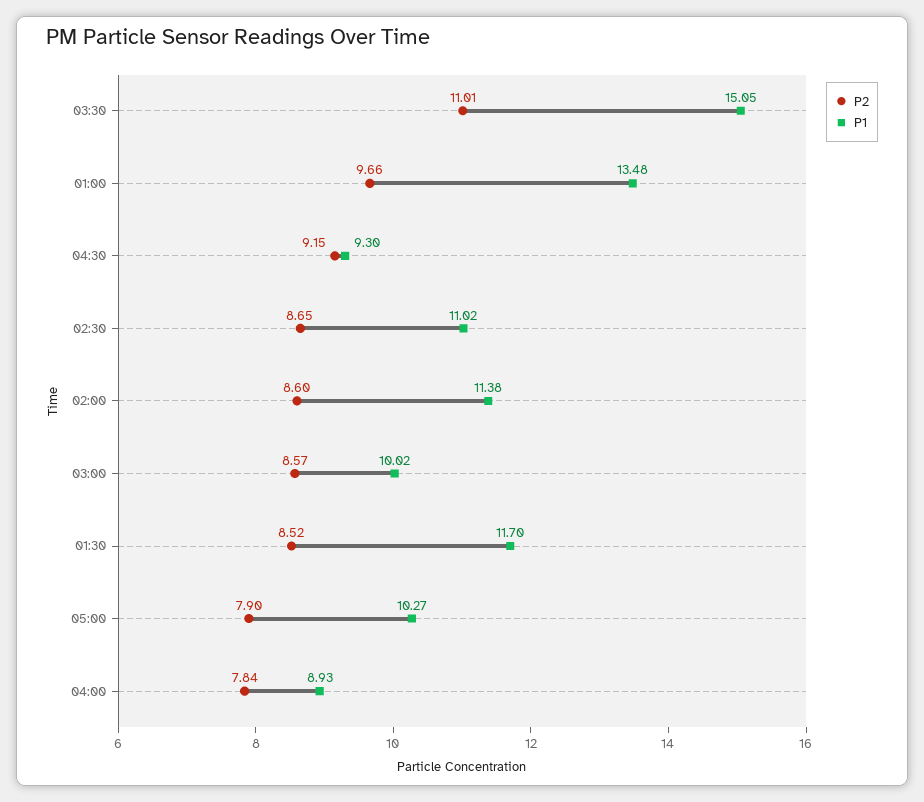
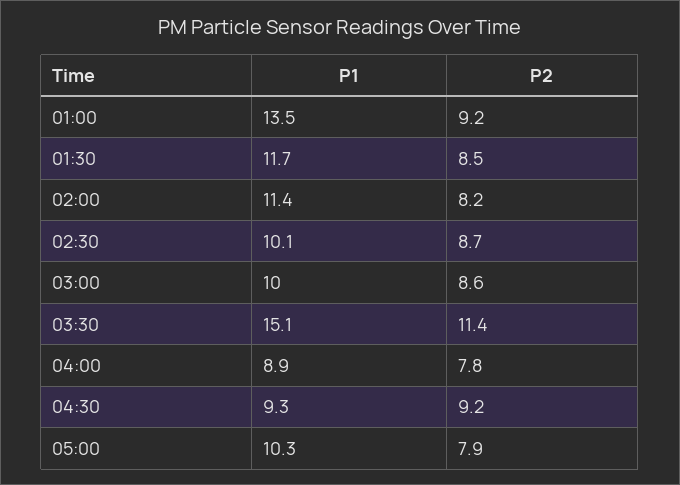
P2, 03:30: 11.01 -> 11.4
P2, 01:00: 9.66 -> 9.2
P1, 02:30: 11.02 -> 10.1
P2, 02:00: 8.6 -> 8.2

